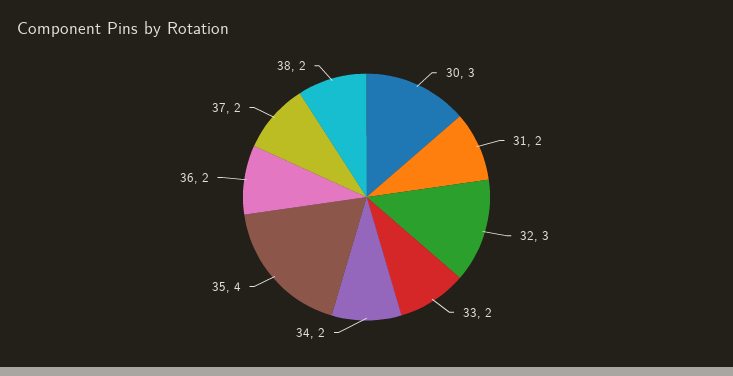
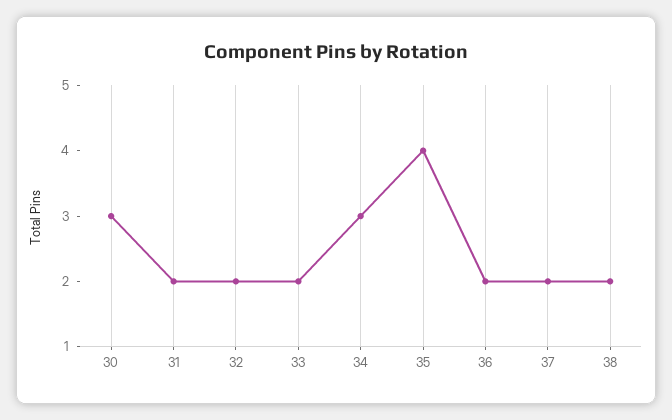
32: 3 -> 2
34: 2 -> 3

